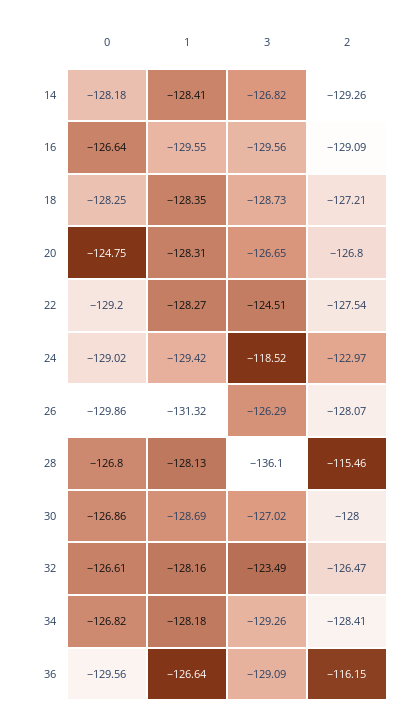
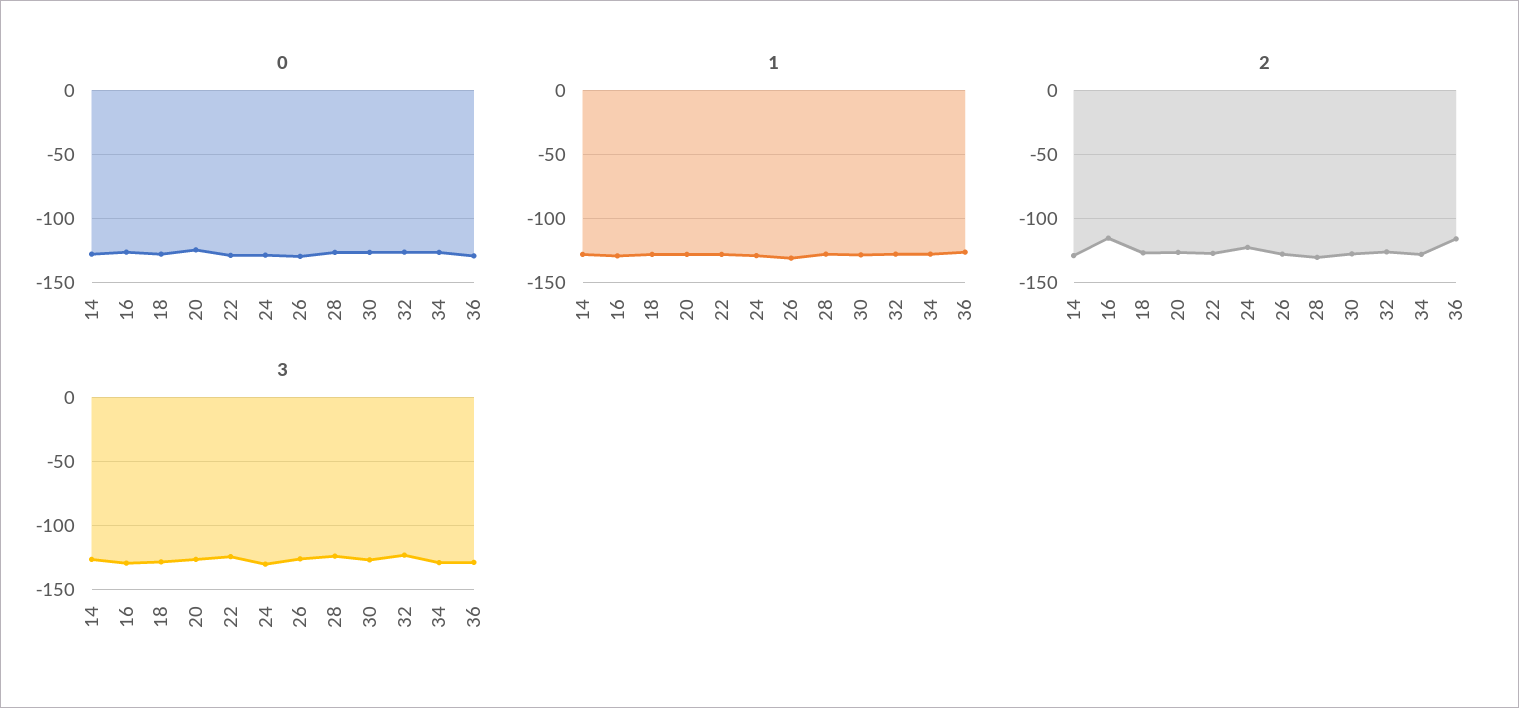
2, 16: -129.09 -> -115
3, 24: -118.52 -> -130
3, 28: -136.1 -> -125
2, 28: -115.46 -> -130

